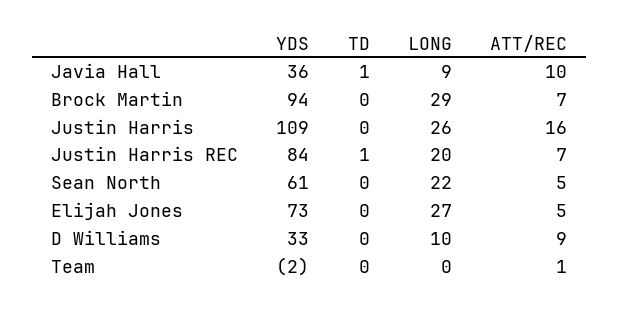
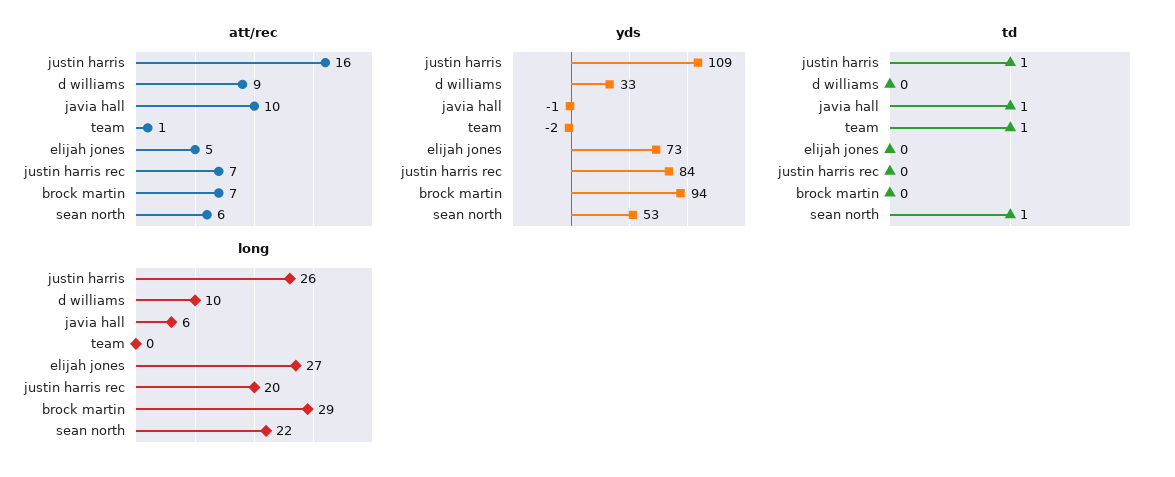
YDS, Javia Hall: 36 -> -1
LONG, Javia Hall: 9 -> 6
TD, Justin Harris: 0 -> 1
TD, Justin Harris REC: 1 -> 0
YDS, Sean North: 61 -> 53
TD, Sean North: 0 -> 1
ATT/REC, Sean North: 5 -> 6
TD, Team: 0 -> 1

